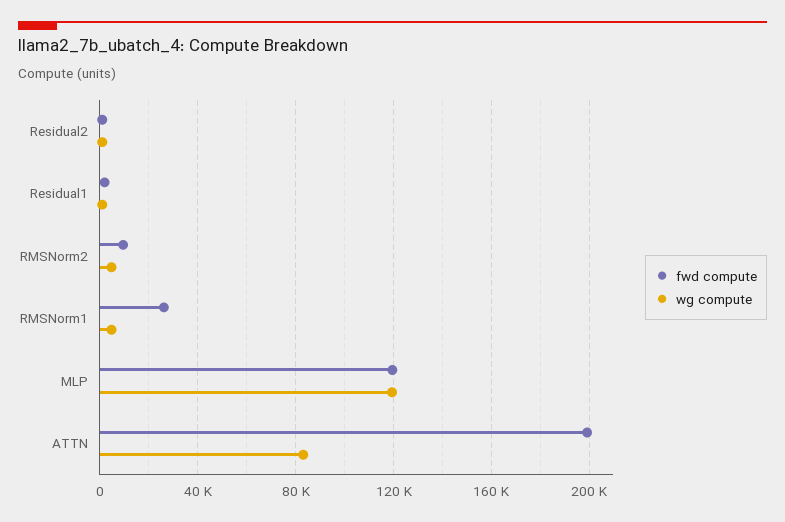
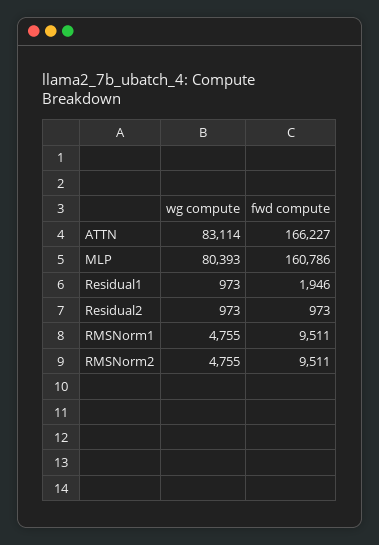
fwd compute, RMSNorm1: 25000 -> 9511
fwd compute, MLP: 120000 -> 160786
wg compute, MLP: 120000 -> 80393
fwd compute, ATTN: 200000 -> 166227

